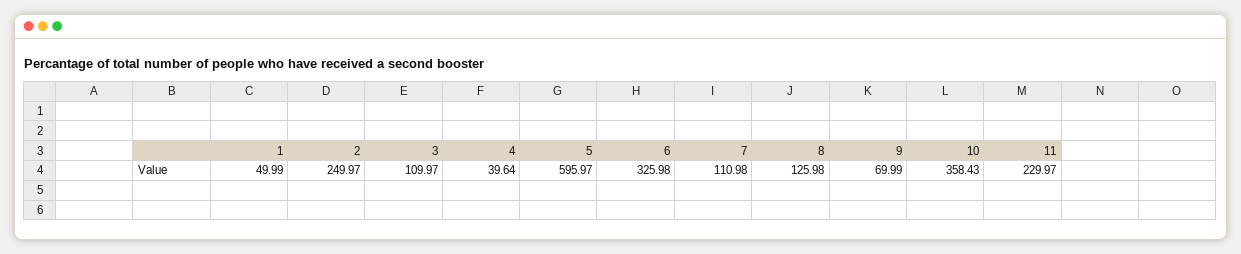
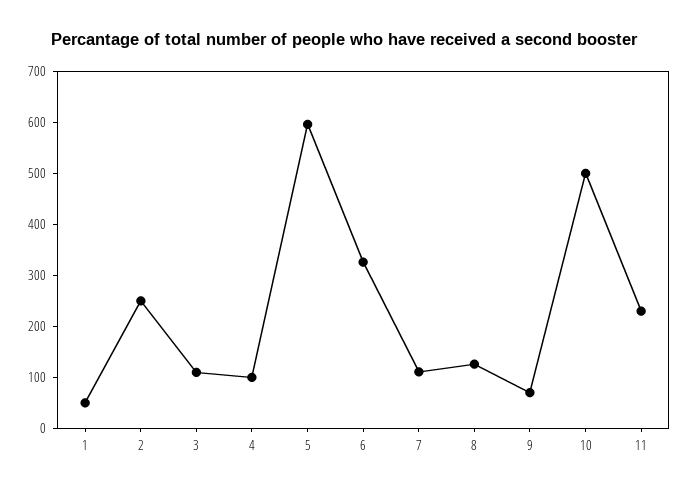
4: 39.64 -> 100
10: 358.43 -> 500

